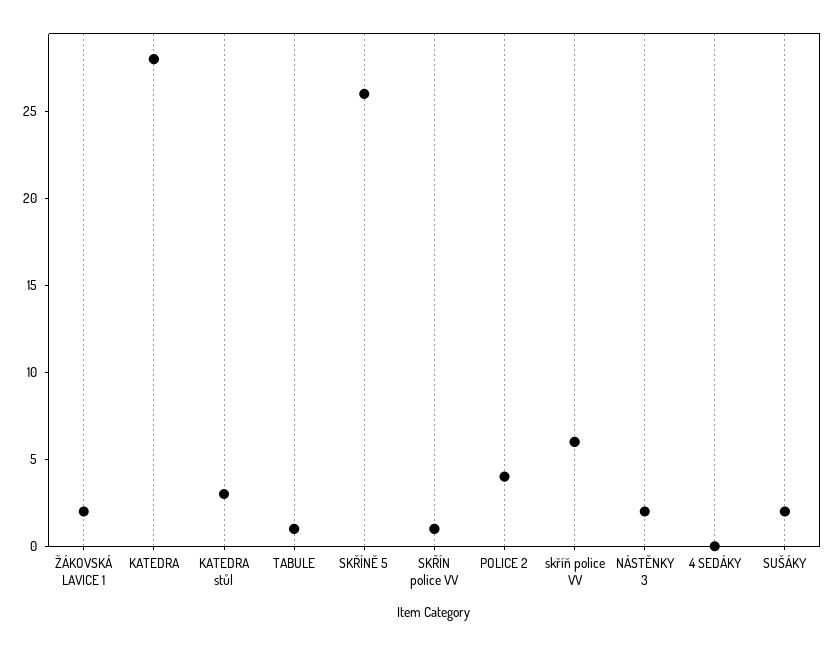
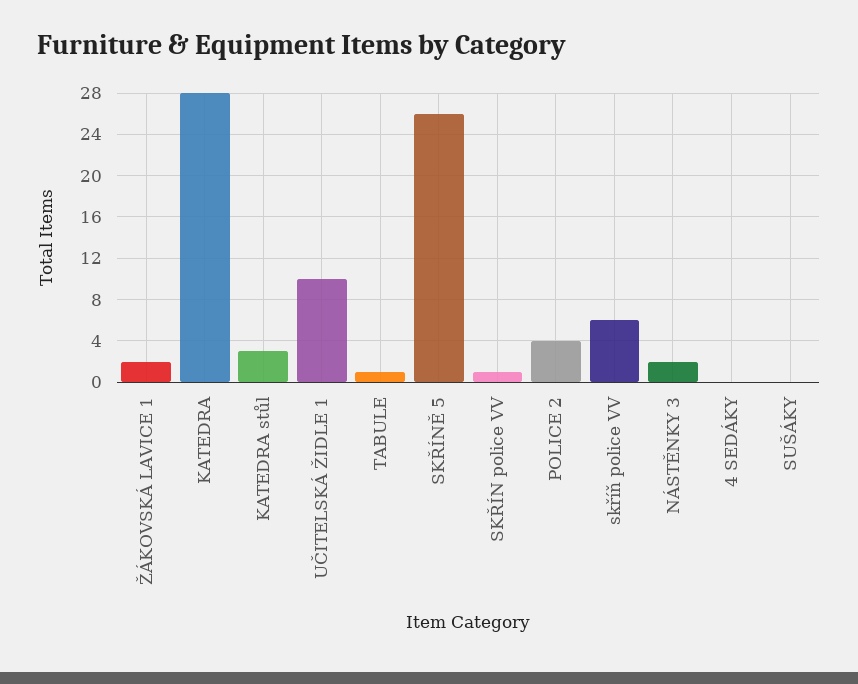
SUŠÁKY: 2 -> 0
UČITELSKÁ ŽIDLE 1: none -> 10

